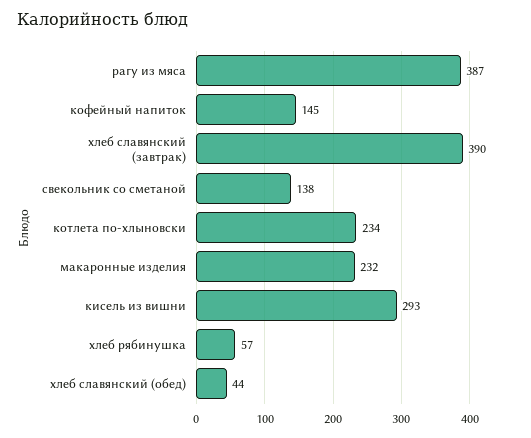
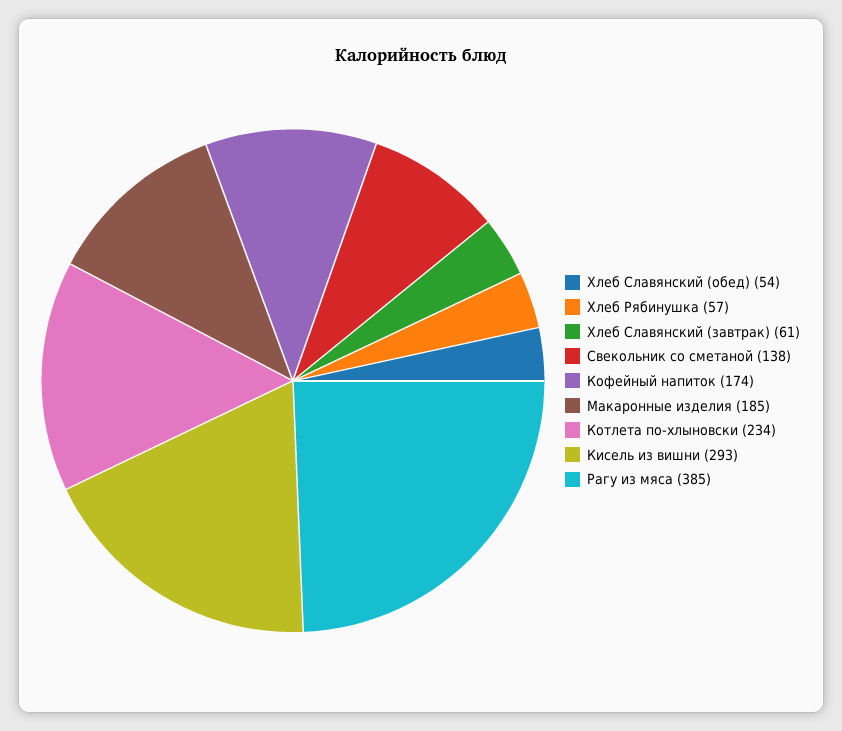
рагу из мяса: 387 -> 385
кофейный напиток: 145 -> 174
хлеб славянский (завтрак): 390 -> 61
макаронные изделия: 232 -> 185
хлеб славянский (обед): 44 -> 54

